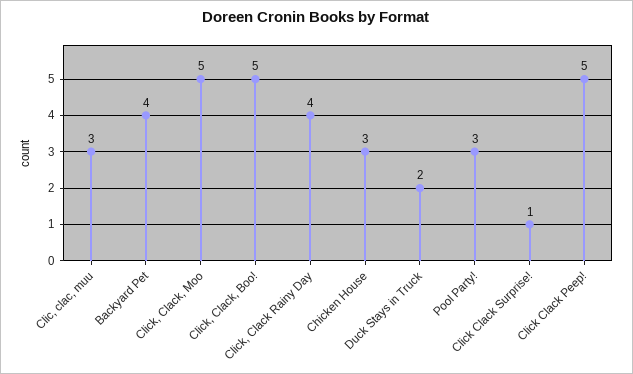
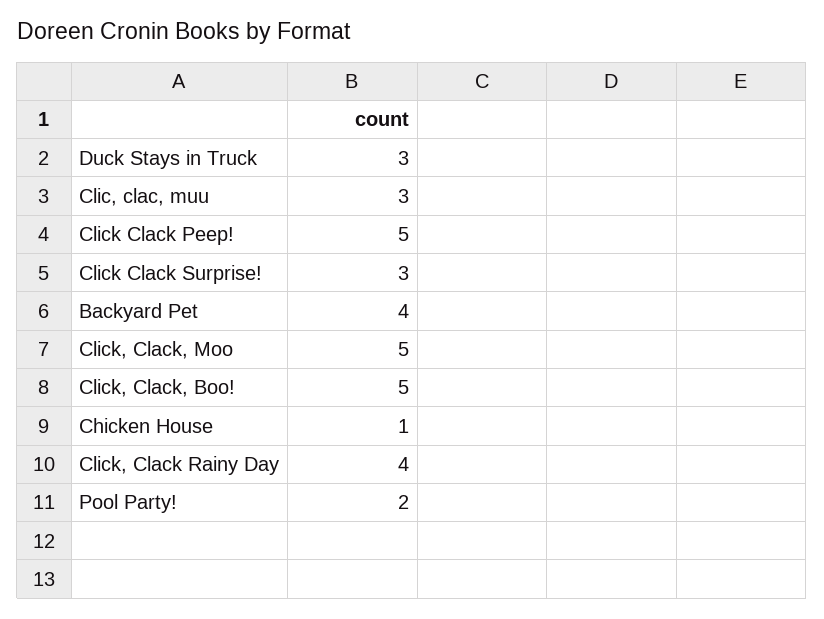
Chicken House: 3 -> 1
Duck Stays in Truck: 2 -> 3
Pool Party!: 3 -> 2
Click Clack Surprise!: 1 -> 3

